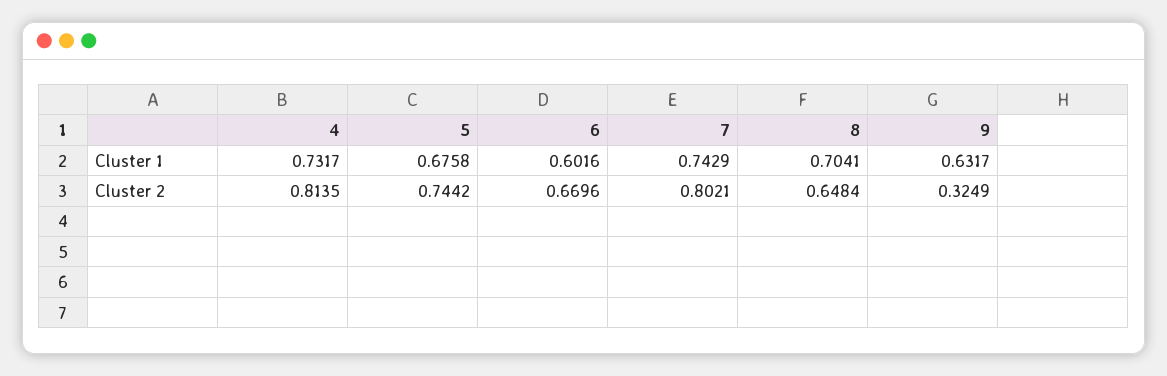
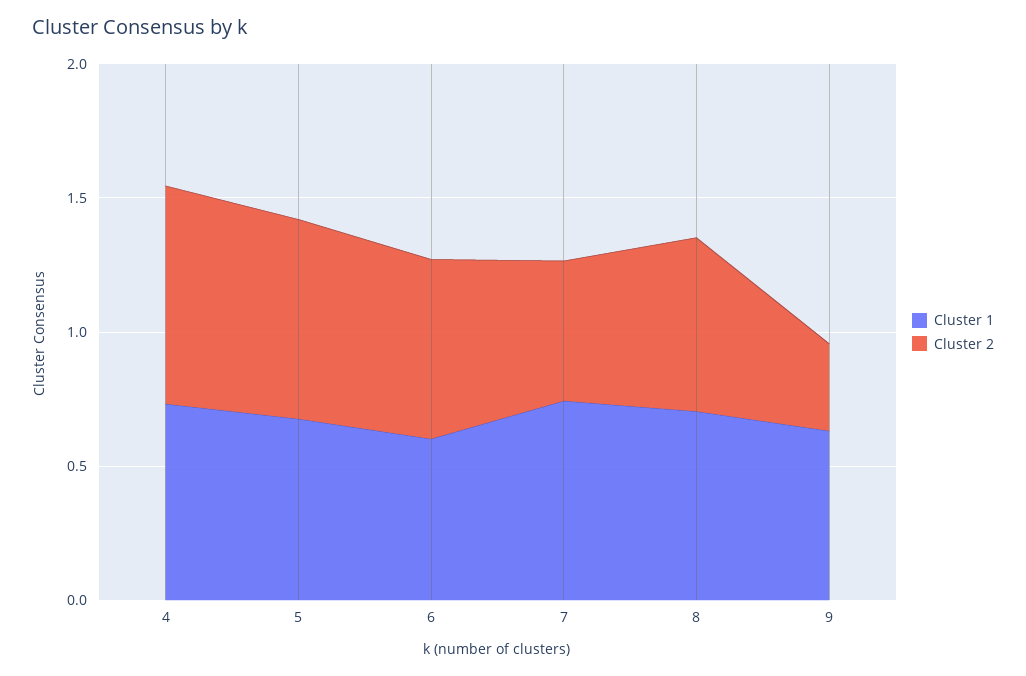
Cluster 2, 7: 0.8021 -> 0.5

